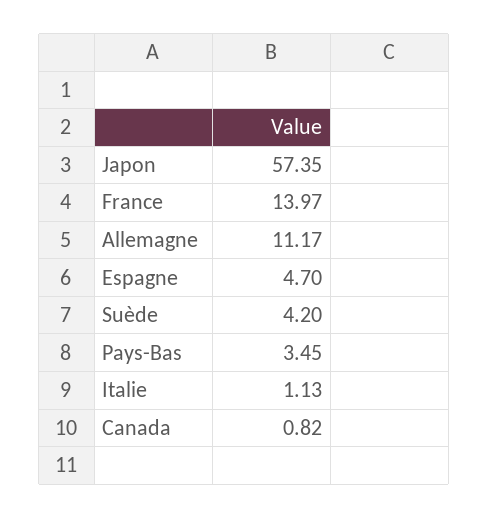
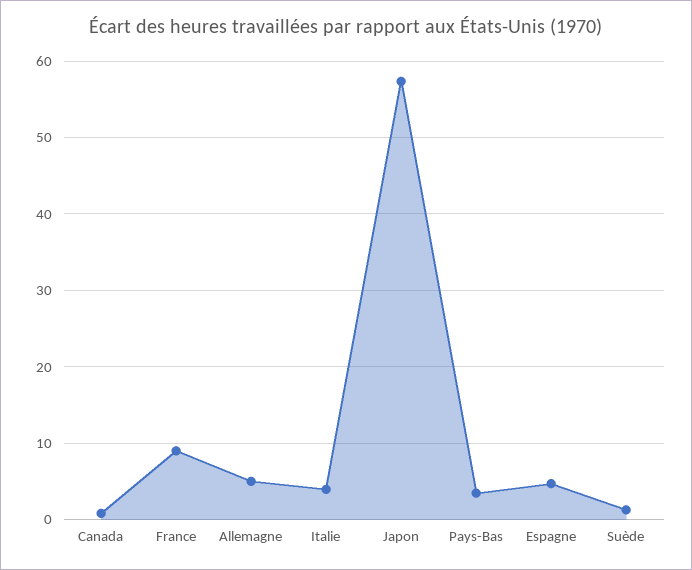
France: 13.97 -> 9
Allemagne: 11.17 -> 5
Suède: 4.2 -> 1
Italie: 1.13 -> 4

